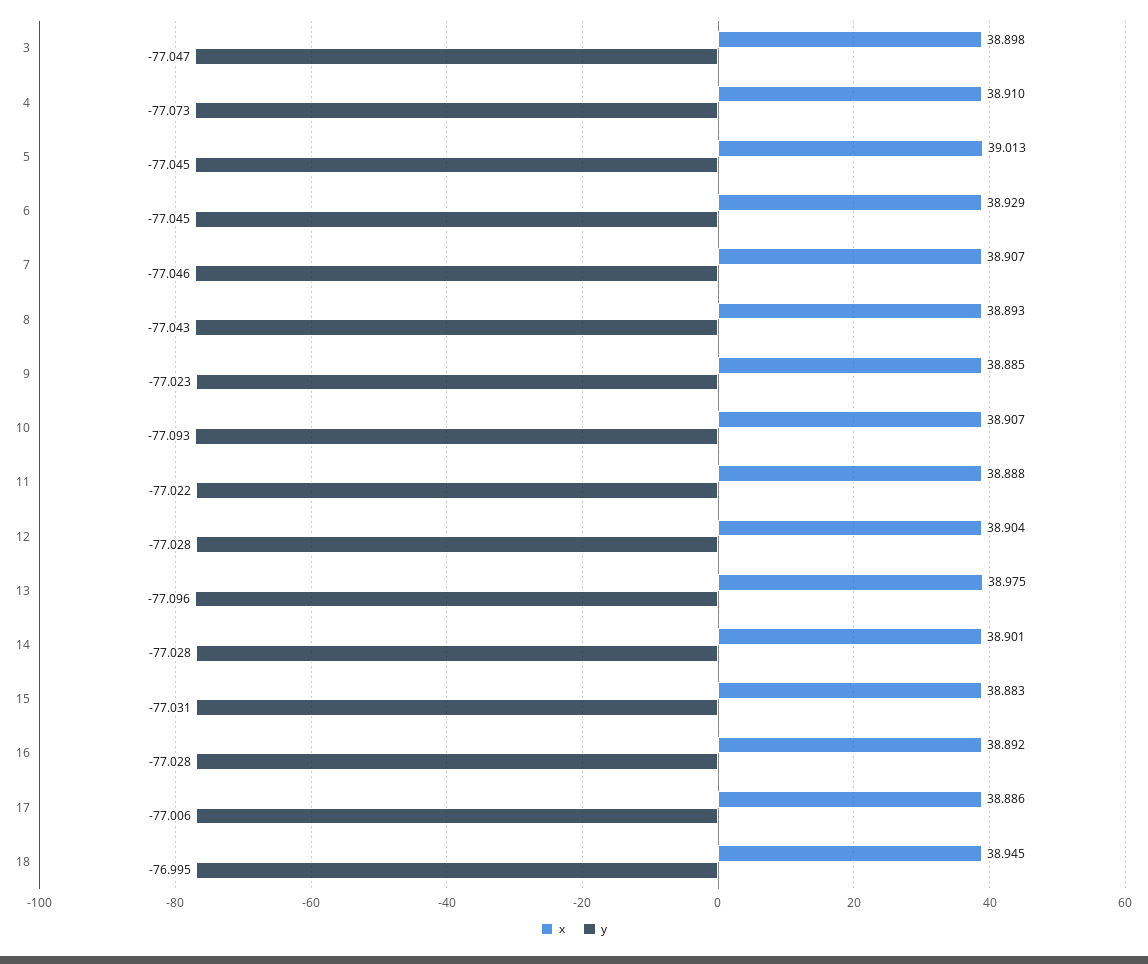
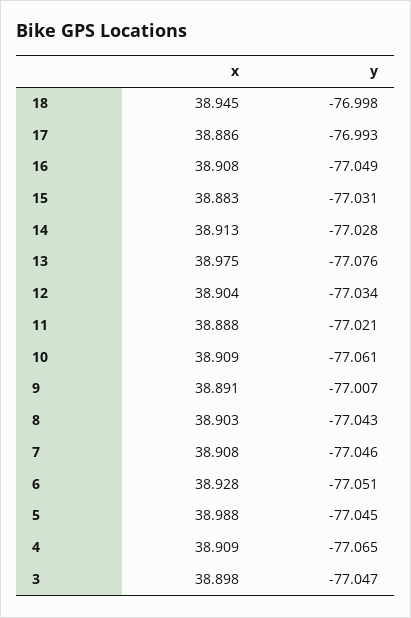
x, 4: 38.91 -> 38.909
y, 4: -77.073 -> -77.065
x, 5: 39.013 -> 38.988
x, 6: 38.929 -> 38.928
y, 6: -77.045 -> -77.051
x, 7: 38.907 -> 38.908
x, 8: 38.893 -> 38.903
x, 9: 38.885 -> 38.891
y, 9: -77.023 -> -77.007
x, 10: 38.907 -> 38.909
y, 10: -77.093 -> -77.061
y, 11: -77.022 -> -77.021
y, 12: -77.028 -> -77.034
y, 13: -77.096 -> -77.076
x, 14: 38.901 -> 38.913
x, 16: 38.892 -> 38.908
y, 16: -77.028 -> -77.049
y, 17: -77.006 -> -76.993
y, 18: -76.995 -> -76.998

